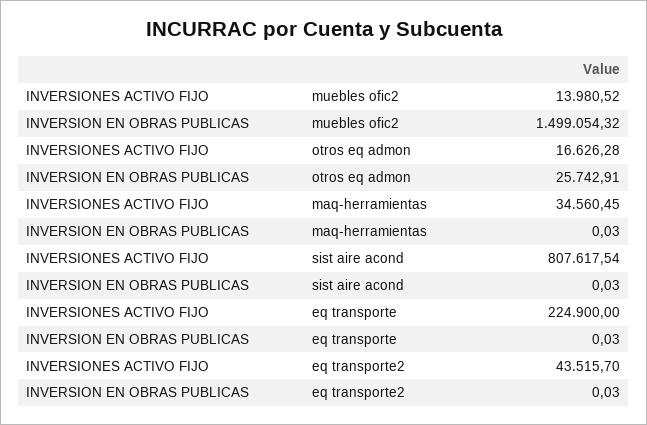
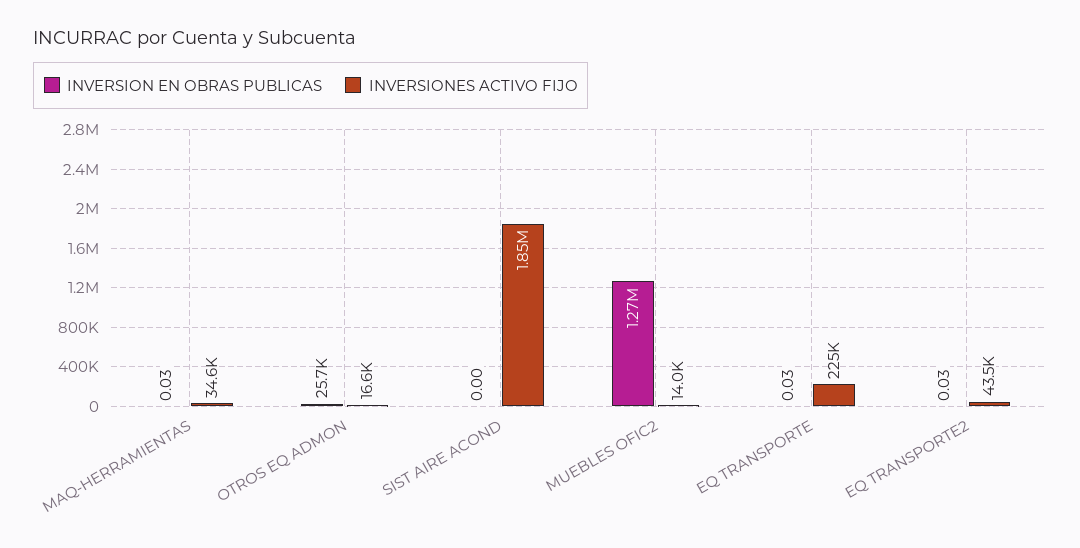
INVERSION EN OBRAS PUBLICAS, muebles ofic2: 1499054.32 -> 1270000
INVERSIONES ACTIVO FIJO, sist aire acond: 807617.54 -> 1850000
INVERSION EN OBRAS PUBLICAS, sist aire acond: 0.03 -> 0

